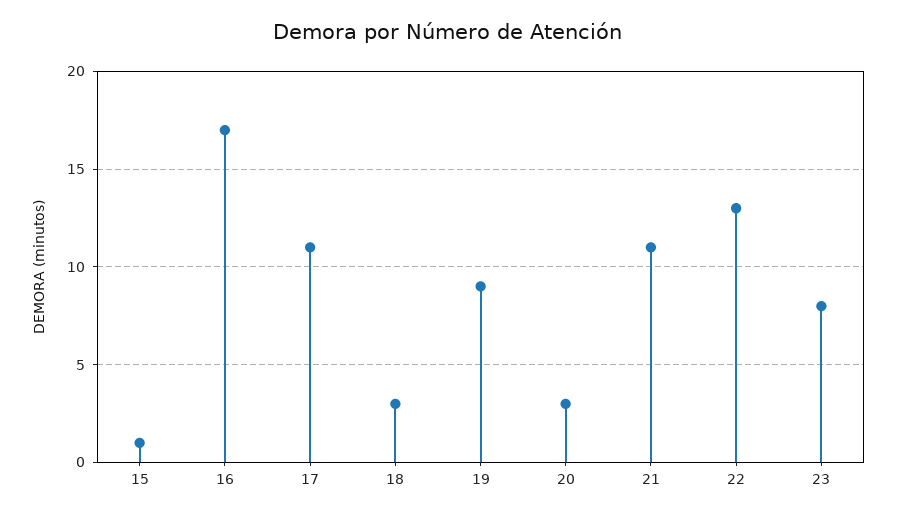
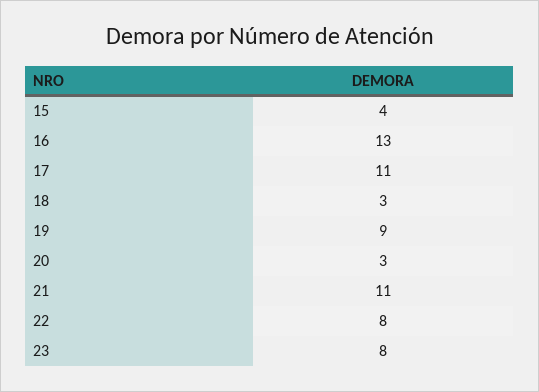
15: 1 -> 4
16: 17 -> 13
22: 13 -> 8

